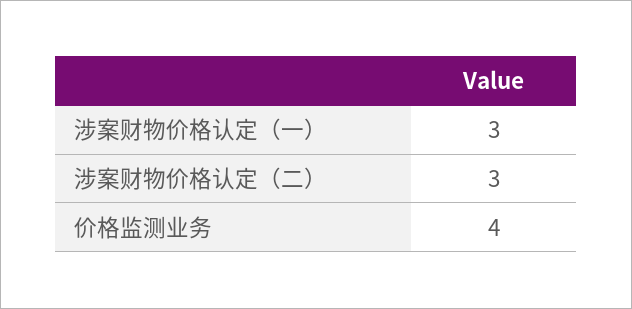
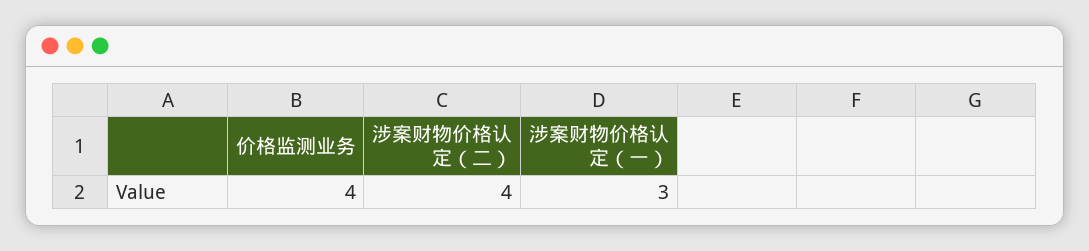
涉案财物价格认定（二）: 3 -> 4

